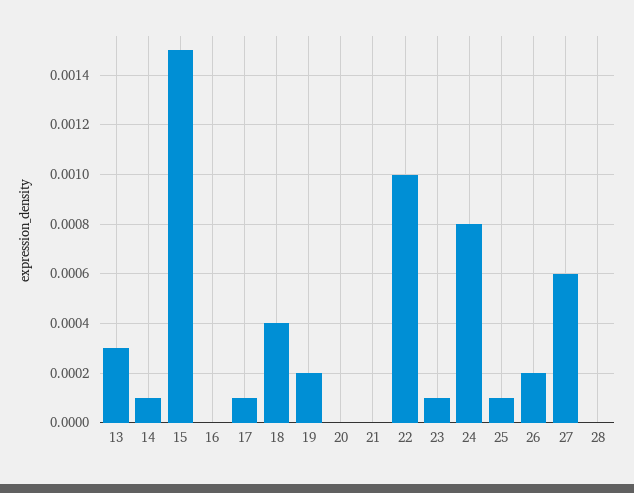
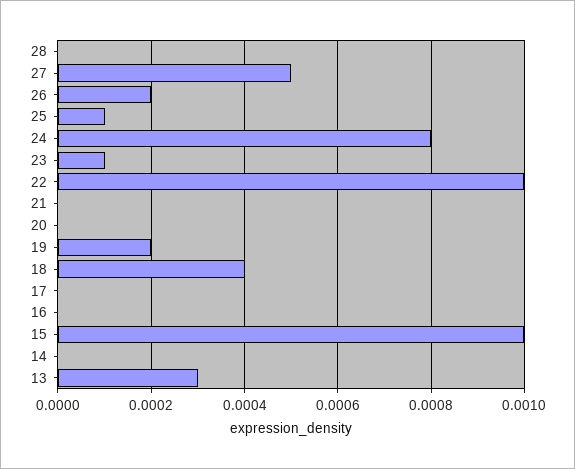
14: 0.0001 -> 0
15: 0.0015 -> 0.001
17: 0.0001 -> 0
27: 0.0006 -> 0.0005

